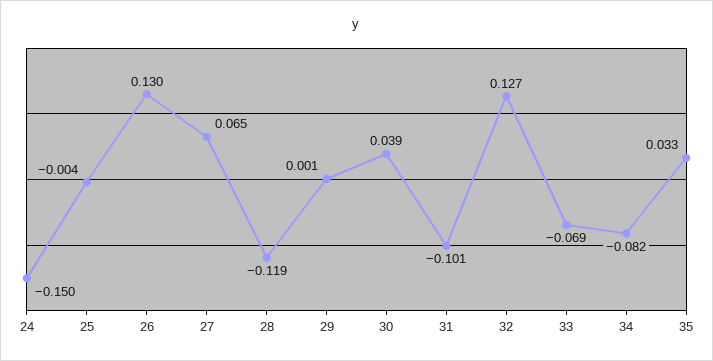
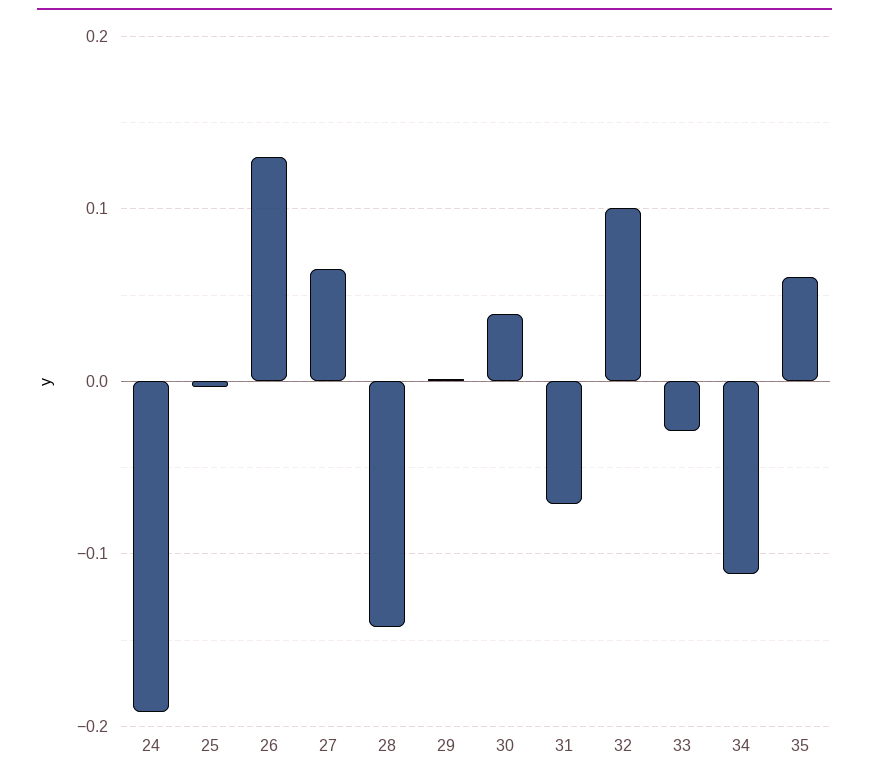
24: -0.15 -> -0.19
28: -0.119 -> -0.14
31: -0.101 -> -0.07
32: 0.127 -> 0.1
33: -0.069 -> -0.03
34: -0.082 -> -0.11
35: 0.033 -> 0.06

